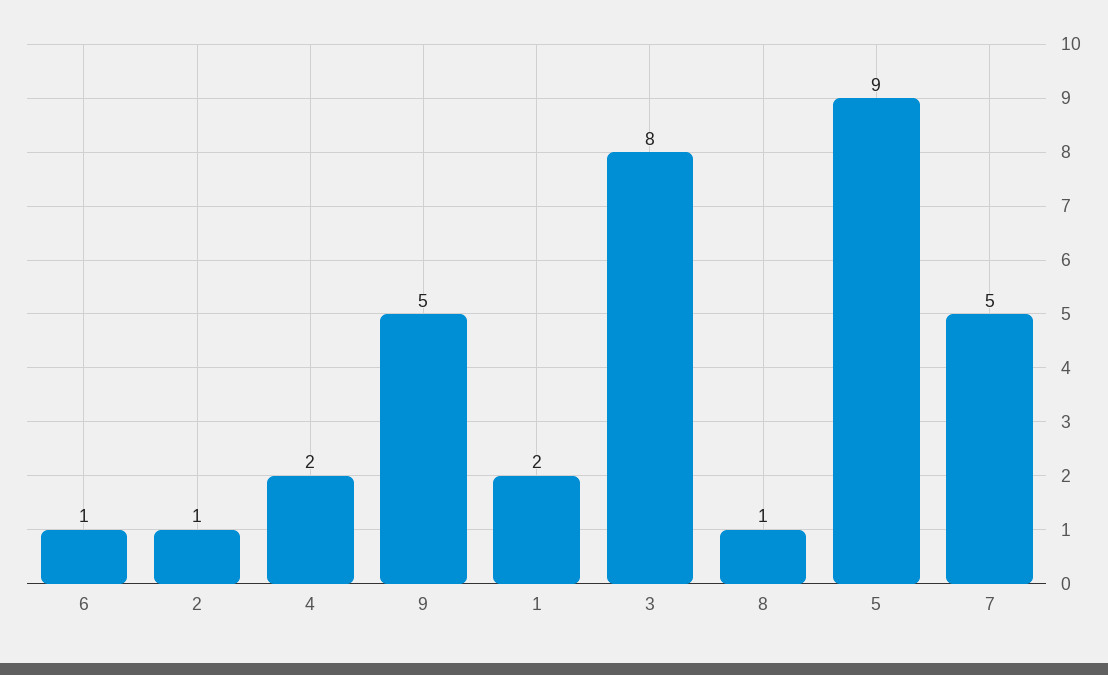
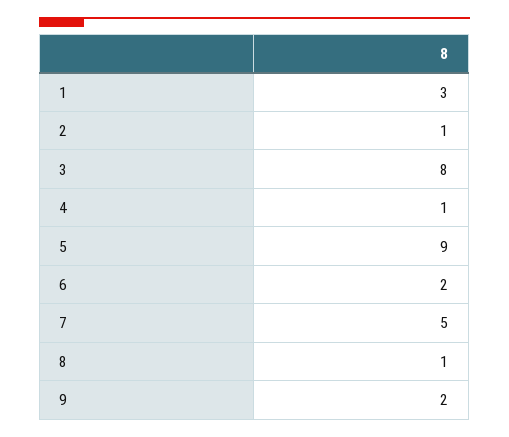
6: 1 -> 2
4: 2 -> 1
9: 5 -> 2
1: 2 -> 3

